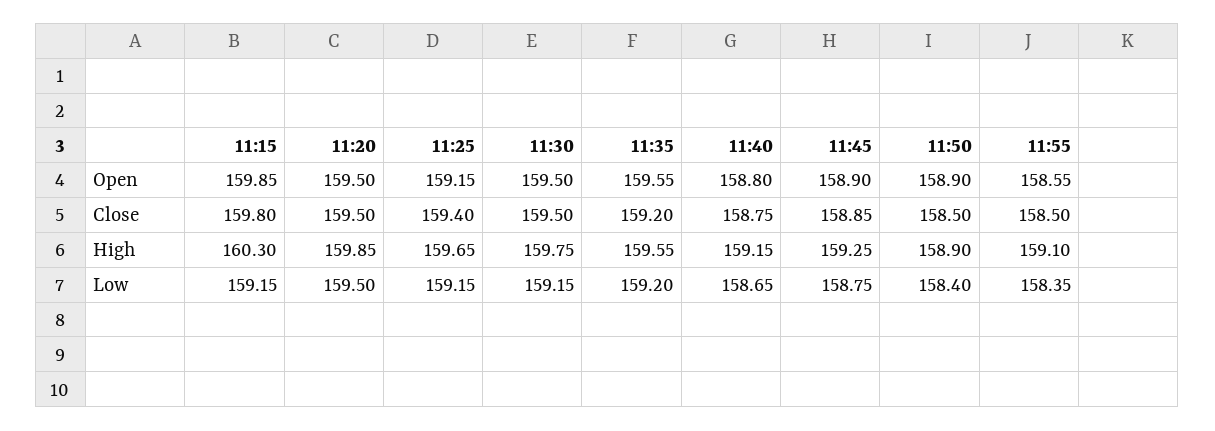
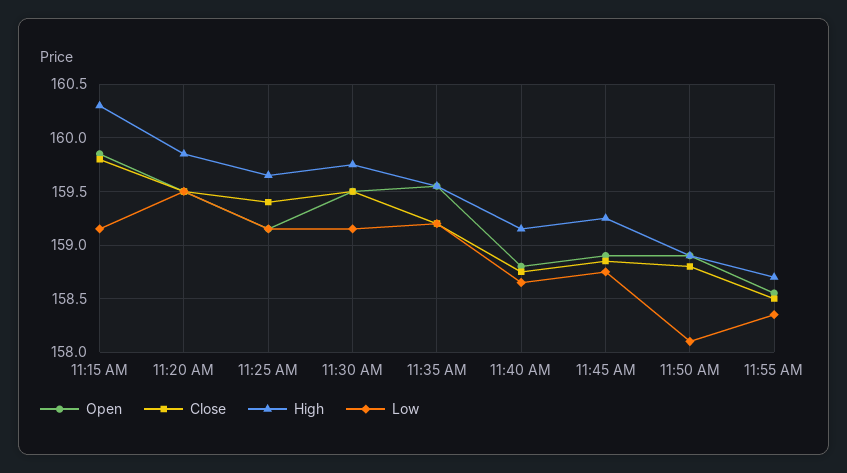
Close, 11:50: 158.5 -> 158.8
High, 11:55: 159.1 -> 158.7
Low, 11:50: 158.4 -> 158.1

